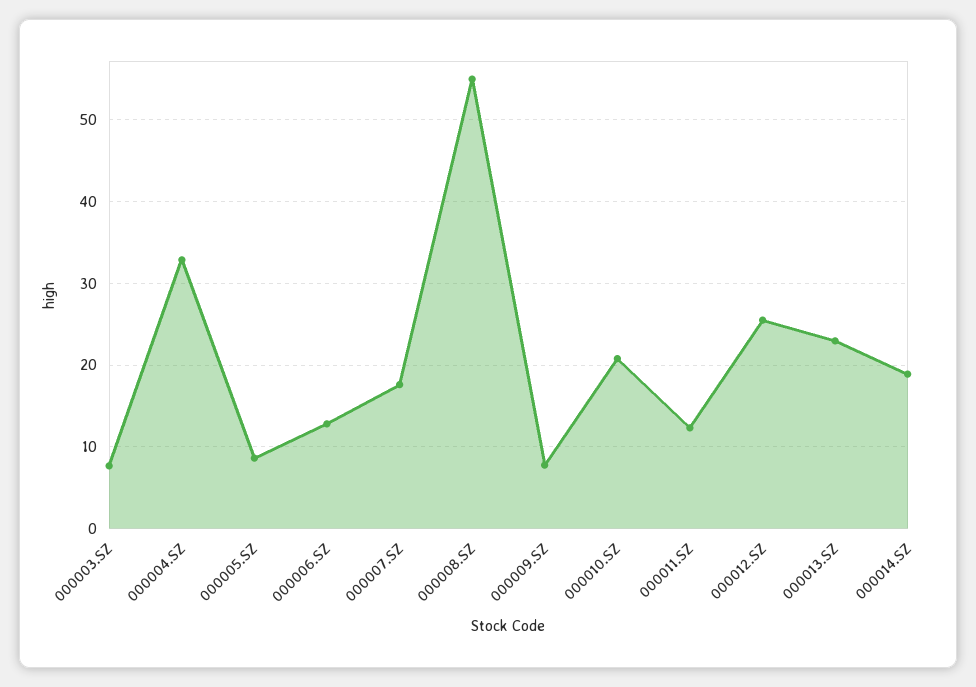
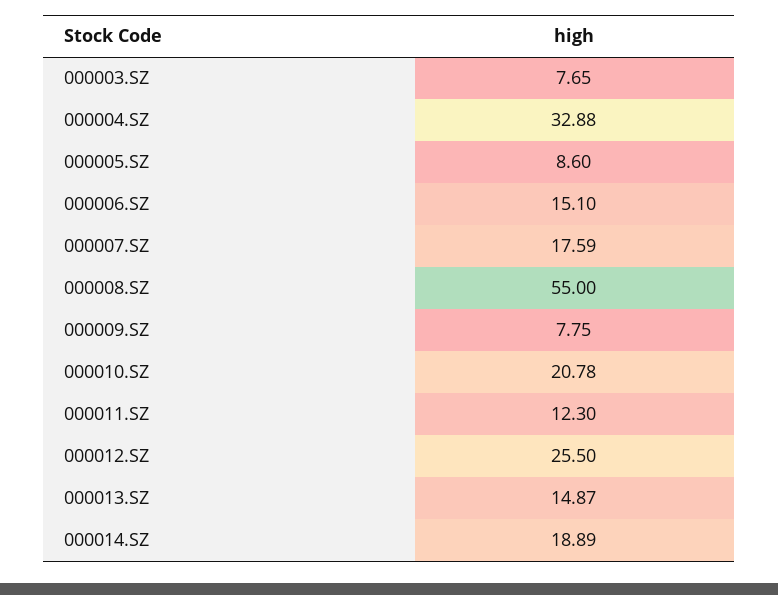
000006.SZ: 13 -> 15.1
000013.SZ: 23 -> 14.87

